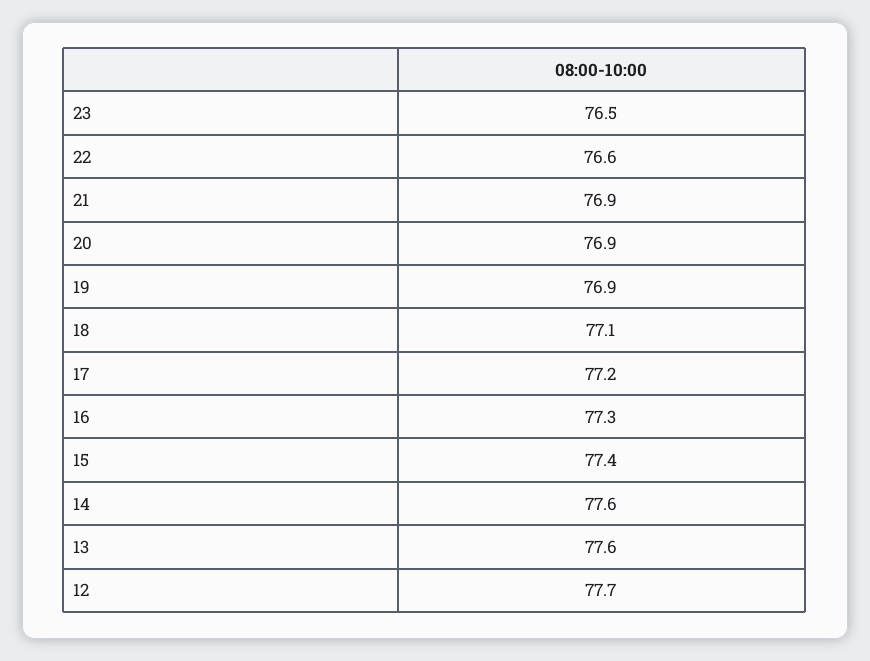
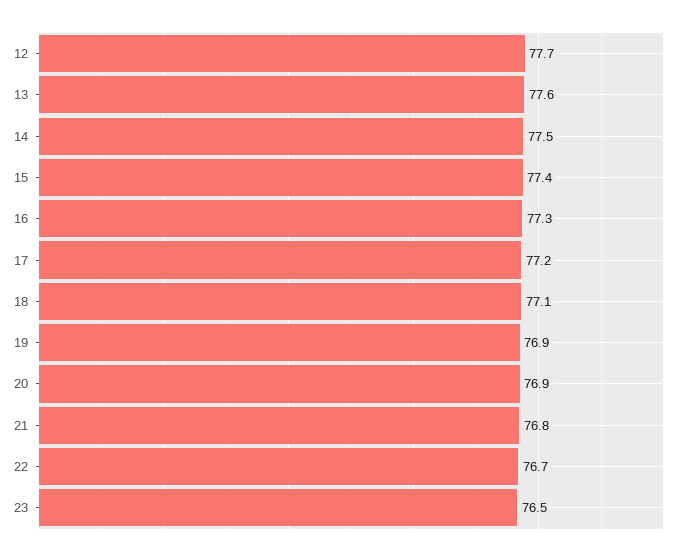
22: 76.6 -> 76.7
21: 76.9 -> 76.8
14: 77.6 -> 77.5

